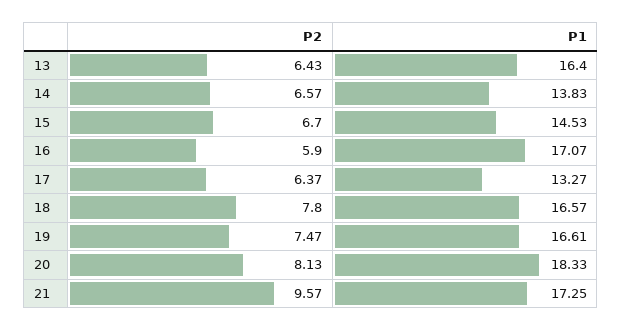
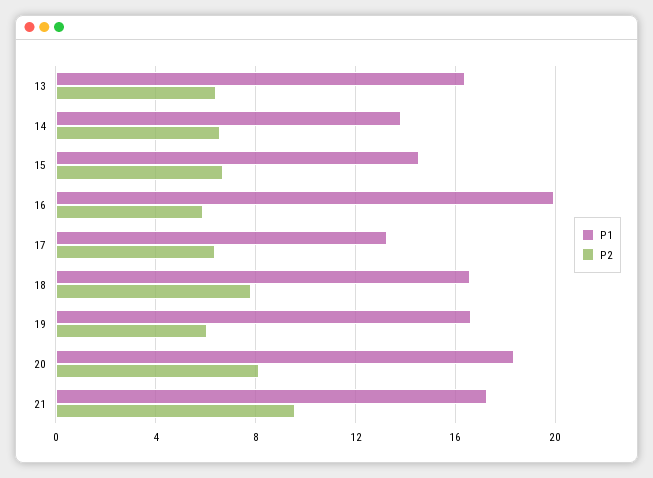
P1, 16: 17.07 -> 20
P2, 19: 7.47 -> 6

